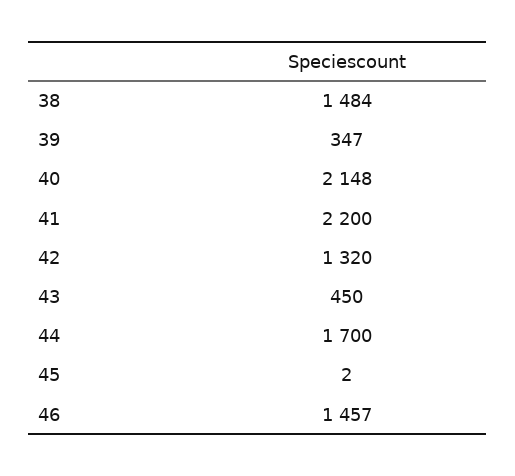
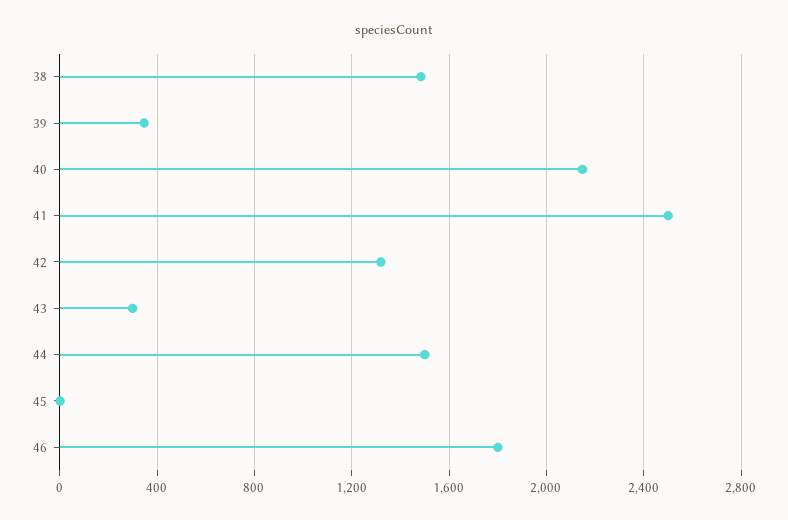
41: 2200 -> 2500
43: 450 -> 300
44: 1700 -> 1500
46: 1457 -> 1800

